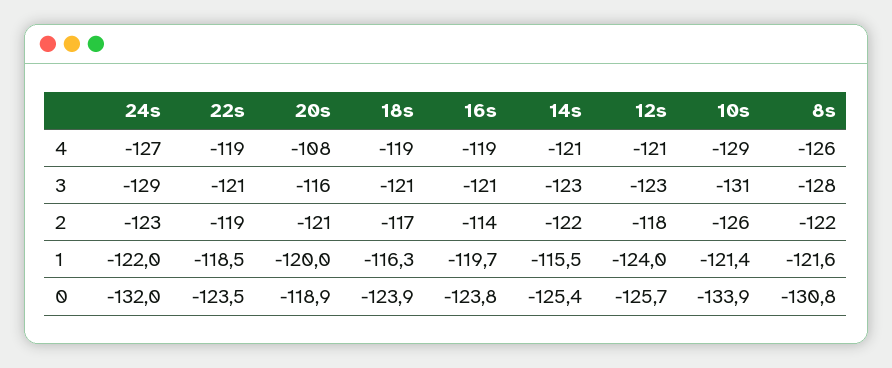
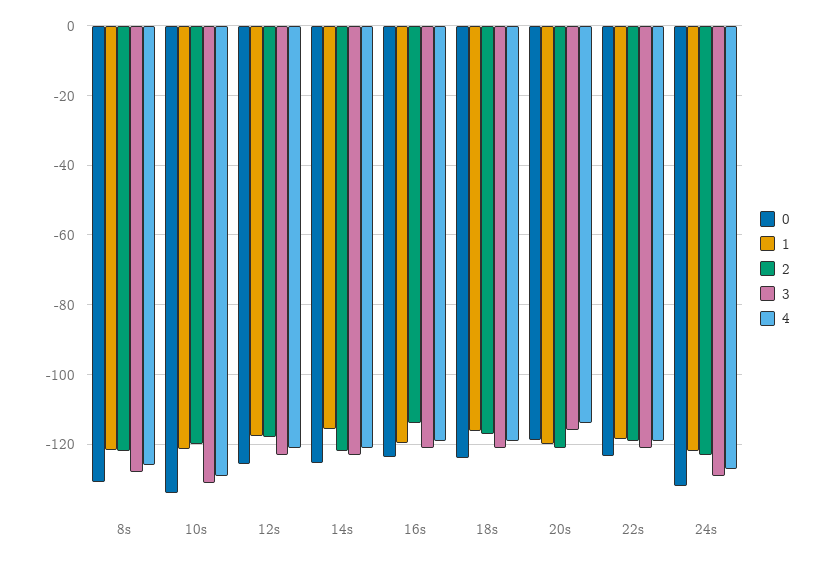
4, 20s: -108 -> -114
2, 10s: -126 -> -120
1, 12s: -124 -> -118

